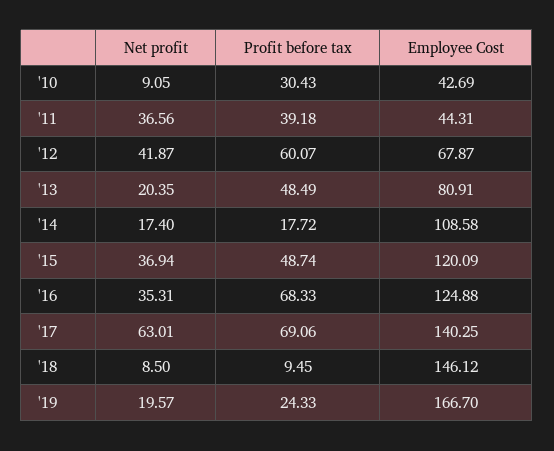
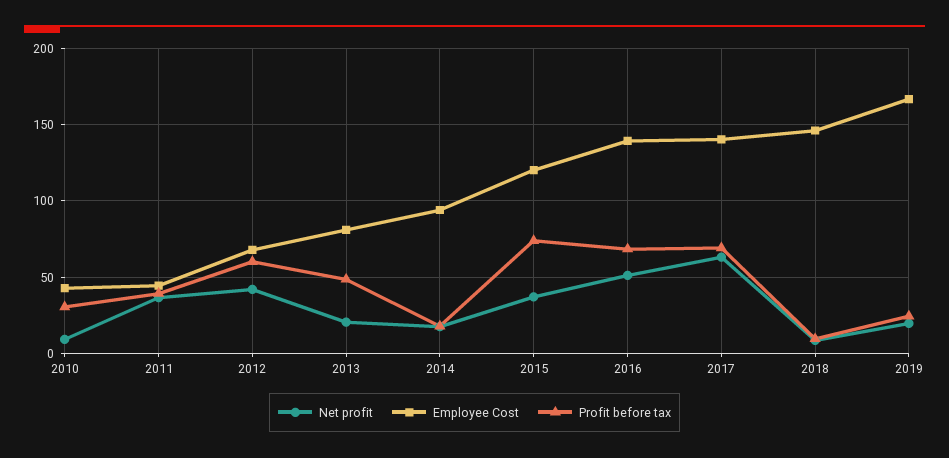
Employee Cost, '14: 108.58 -> 95
Profit before tax, '15: 48.74 -> 75
Net profit, '16: 35.31 -> 50
Employee Cost, '16: 124.88 -> 140

